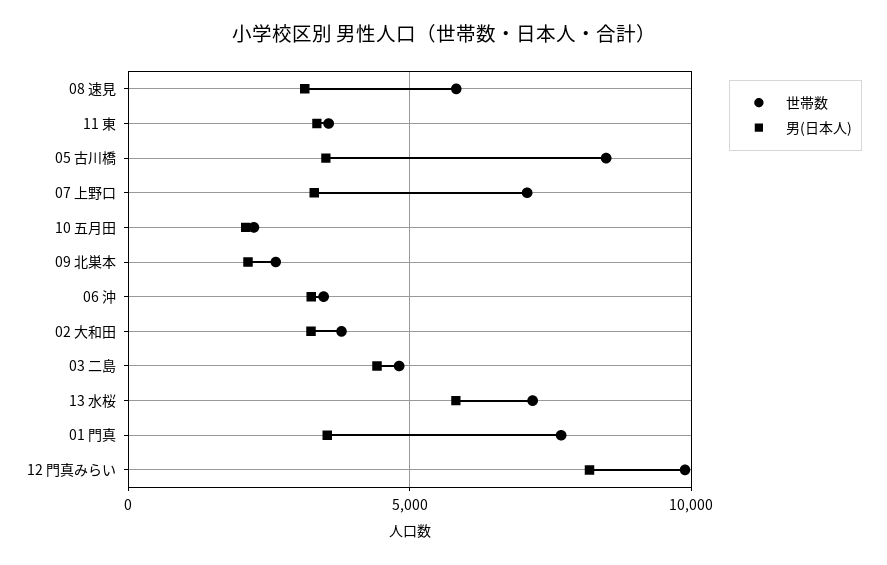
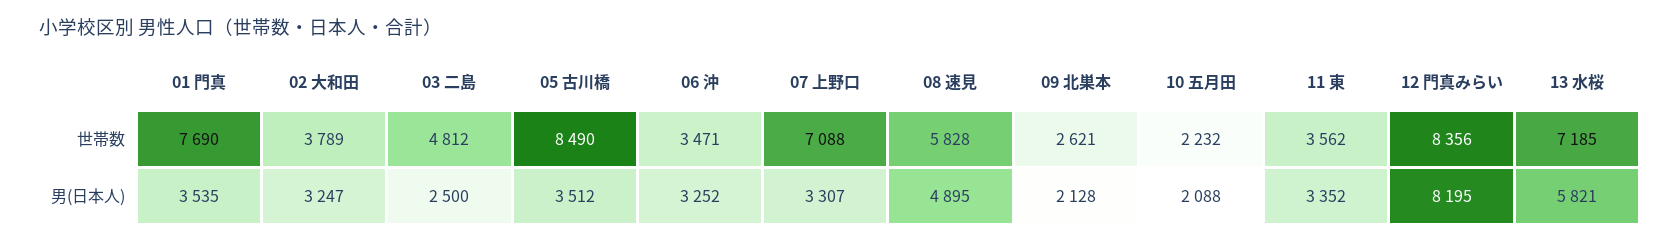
男(日本人), 08 速見: 3000 -> 4895
男(日本人), 03 二島: 4500 -> 2500
世帯数, 12 門真みらい: 10000 -> 8356

